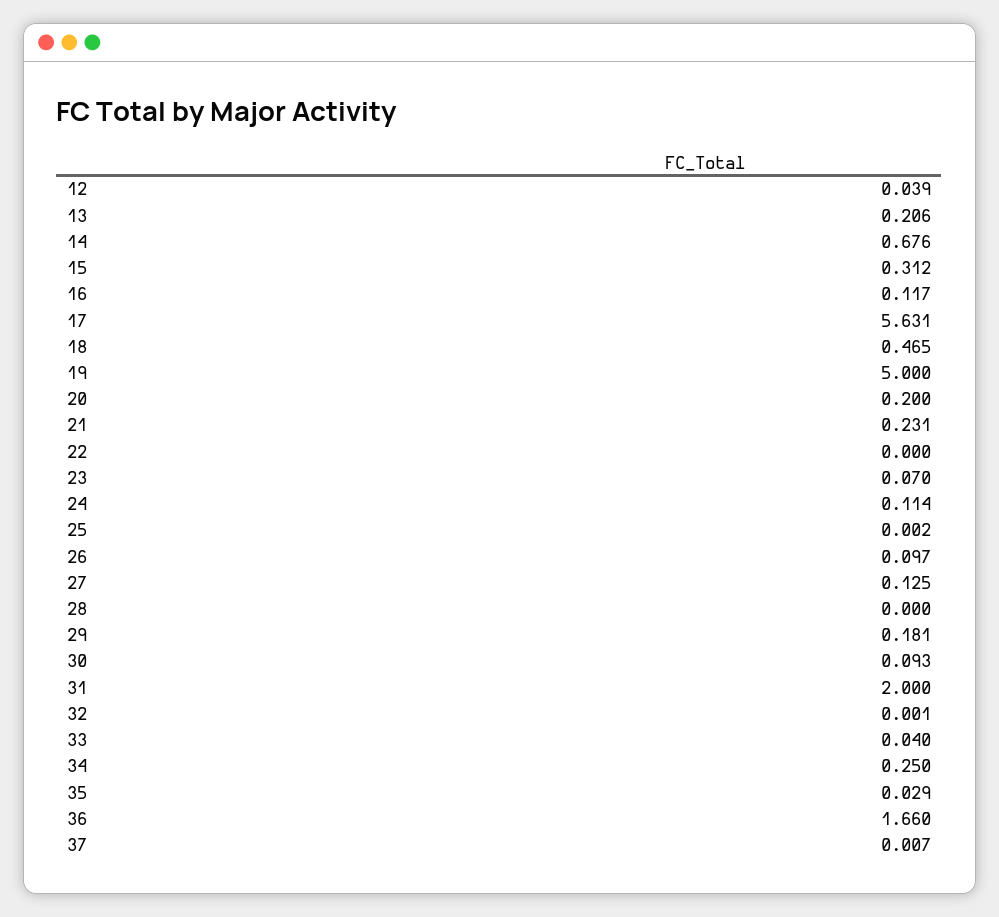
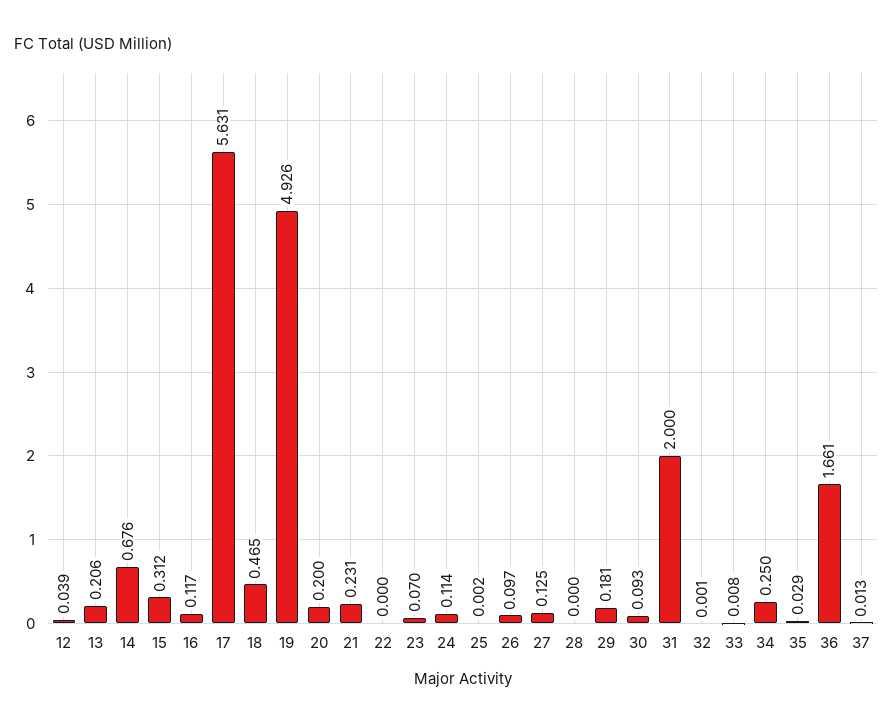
19: 5 -> 4.926
33: 0.04 -> 0.008
36: 1.66 -> 1.661
37: 0.007 -> 0.013

